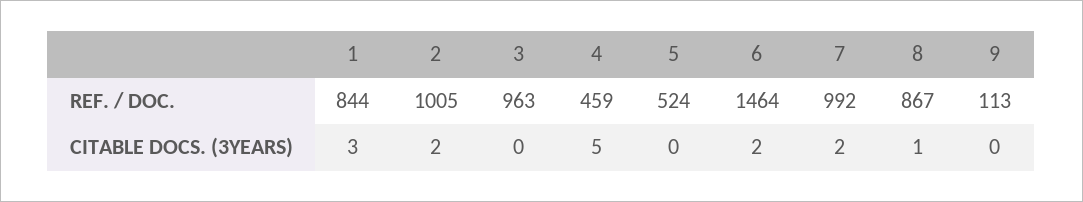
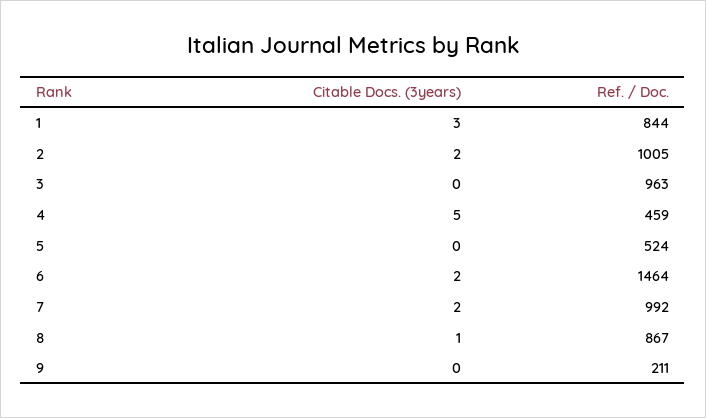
9, REF. / DOC.: 113 -> 211

